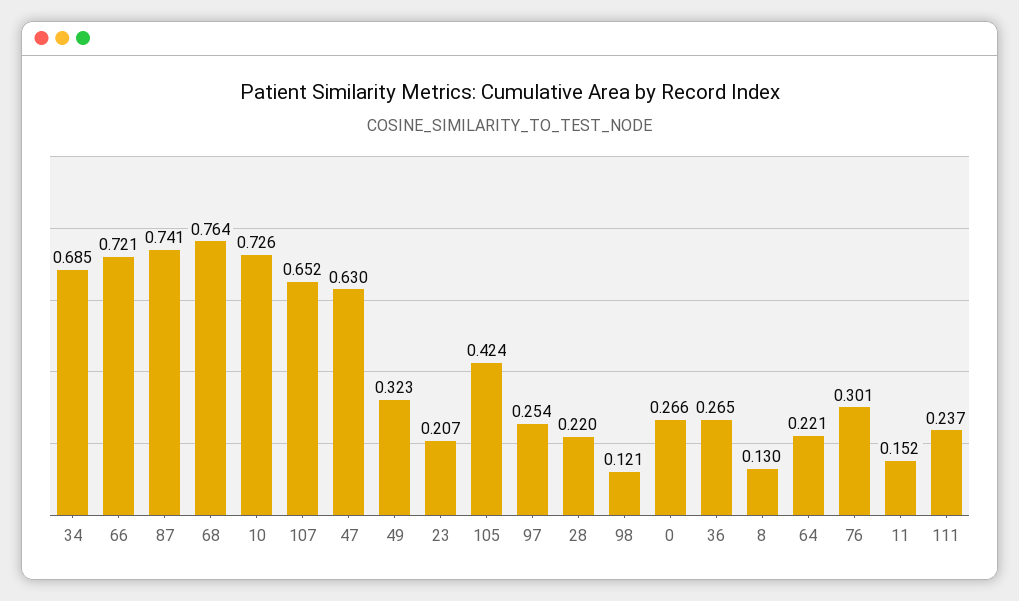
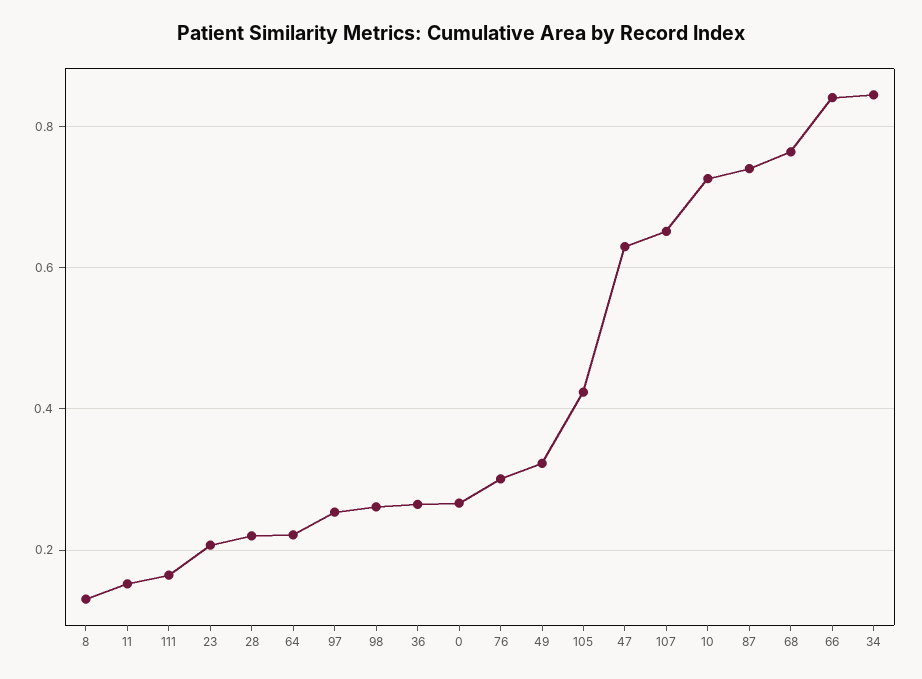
34: 0.685 -> 0.84
66: 0.721 -> 0.84
98: 0.121 -> 0.26
111: 0.237 -> 0.16

